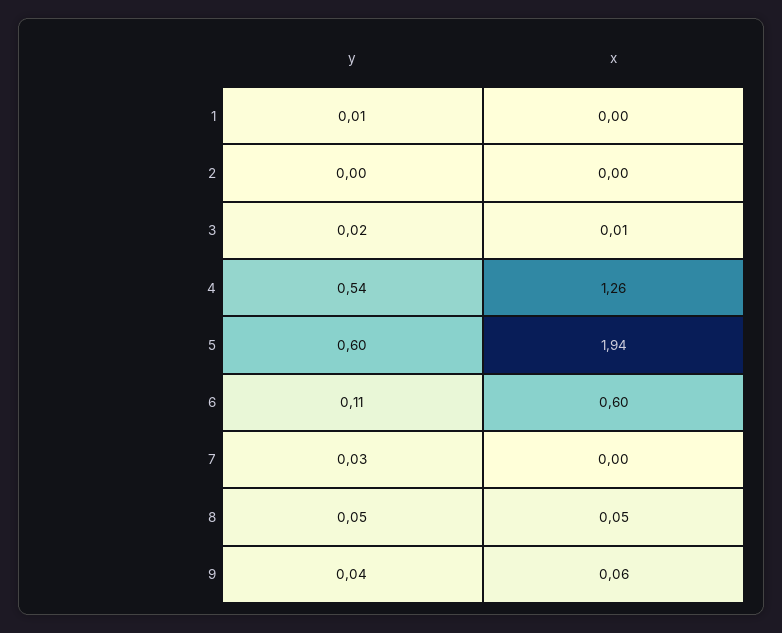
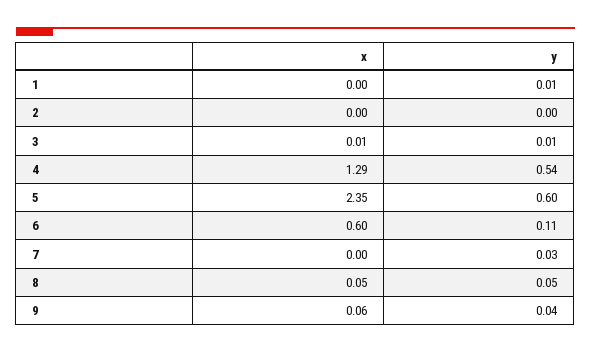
y, 3: 0.02 -> 0.01
x, 4: 1.26 -> 1.29
x, 5: 1.94 -> 2.35

